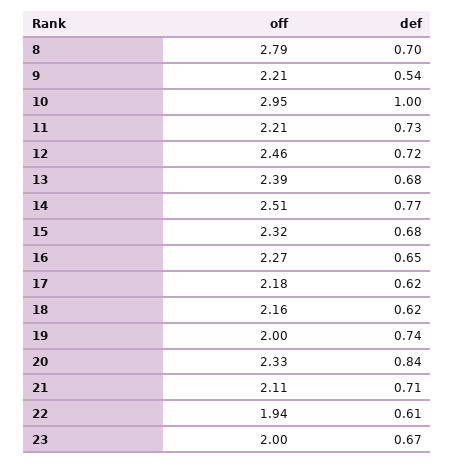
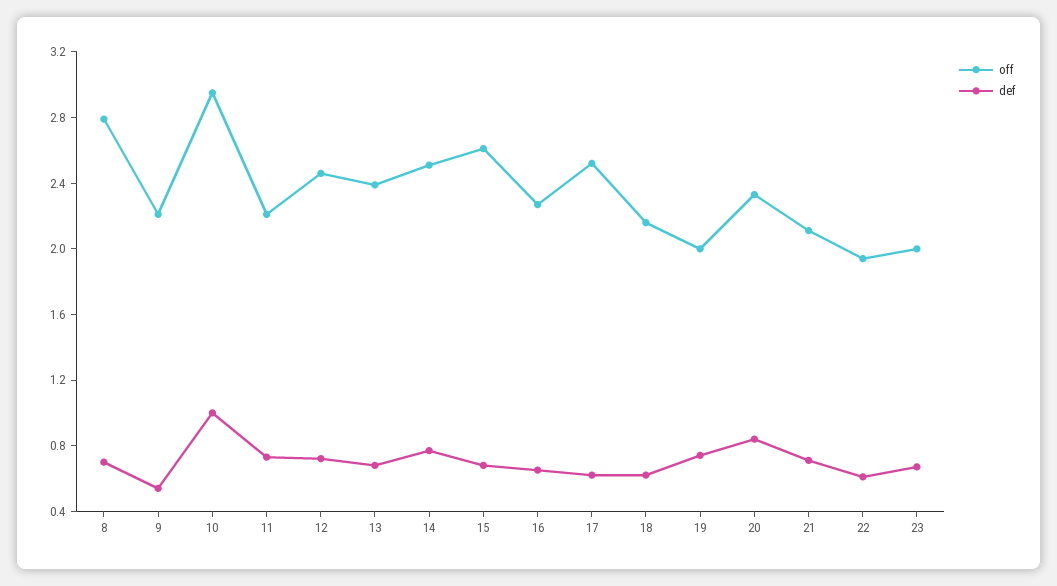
off, 15: 2.32 -> 2.6
off, 17: 2.18 -> 2.5

